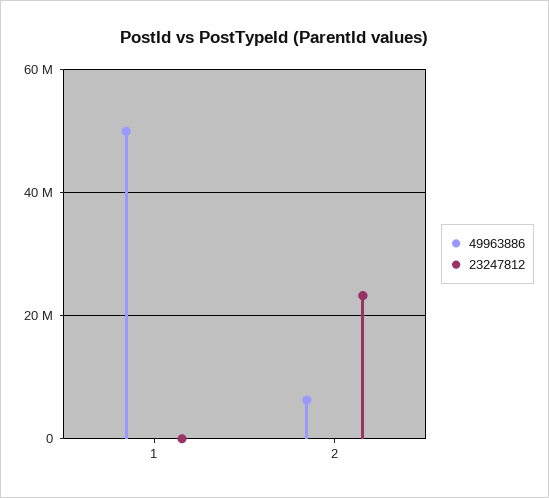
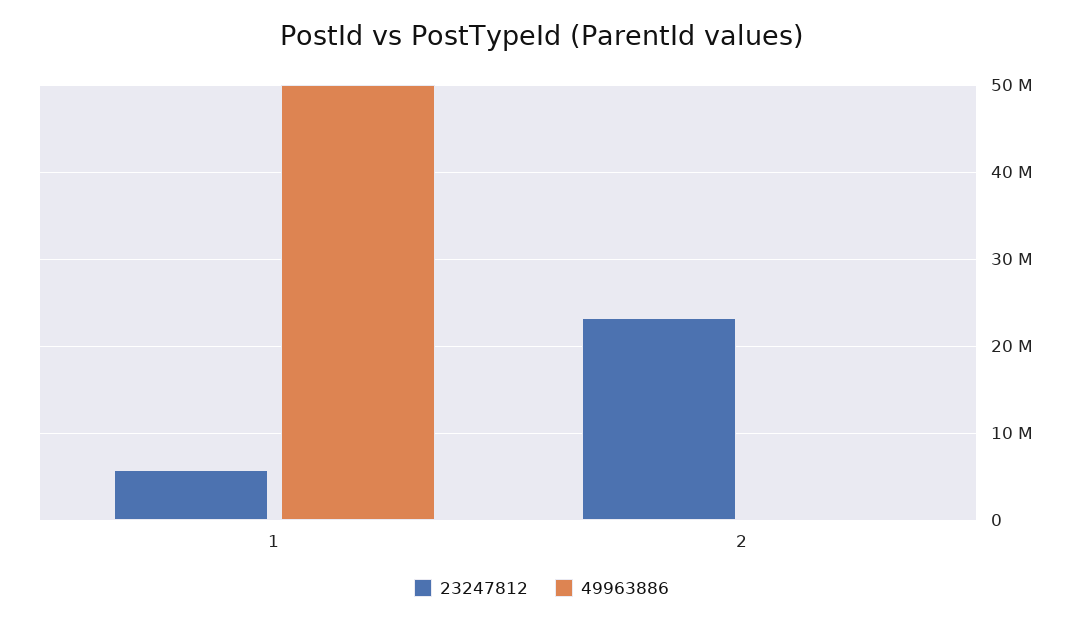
23247812, 1: 0 -> 6000000
49963886, 2: 6000000 -> 0

